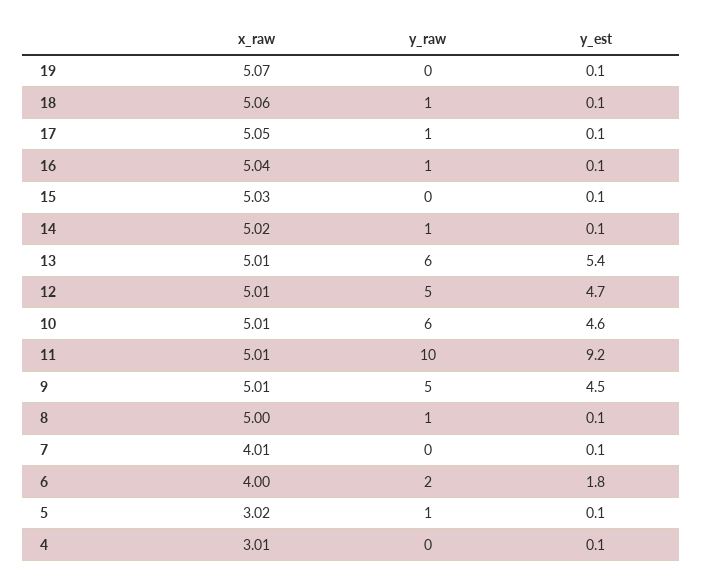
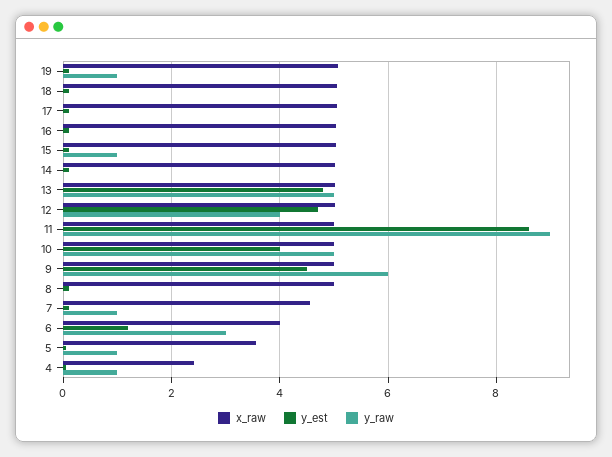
y_raw, 19: 0 -> 1
y_raw, 18: 1 -> 0
y_raw, 17: 1 -> 0
y_raw, 16: 1 -> 0
y_raw, 15: 0 -> 1
y_raw, 14: 1 -> 0
y_raw, 13: 6 -> 5
y_est, 13: 5.4 -> 4.8
y_raw, 12: 5 -> 4
y_raw, 10: 6 -> 5
y_est, 10: 4.6 -> 4
y_raw, 11: 10 -> 9
y_est, 11: 9.2 -> 8.6
y_raw, 9: 5 -> 6
y_raw, 8: 1 -> 0
x_raw, 7: 4.01 -> 4.6
y_raw, 7: 0 -> 1
y_raw, 6: 2 -> 3
y_est, 6: 1.8 -> 1.2
x_raw, 5: 3.02 -> 3.6
x_raw, 4: 3.01 -> 2.4
y_raw, 4: 0 -> 1

